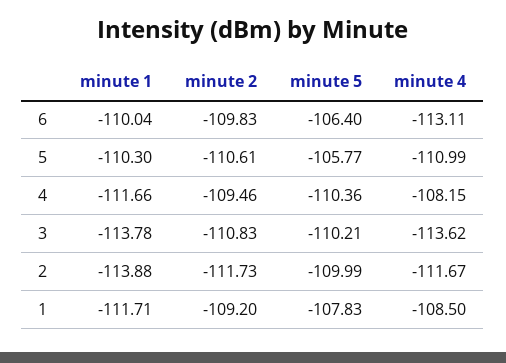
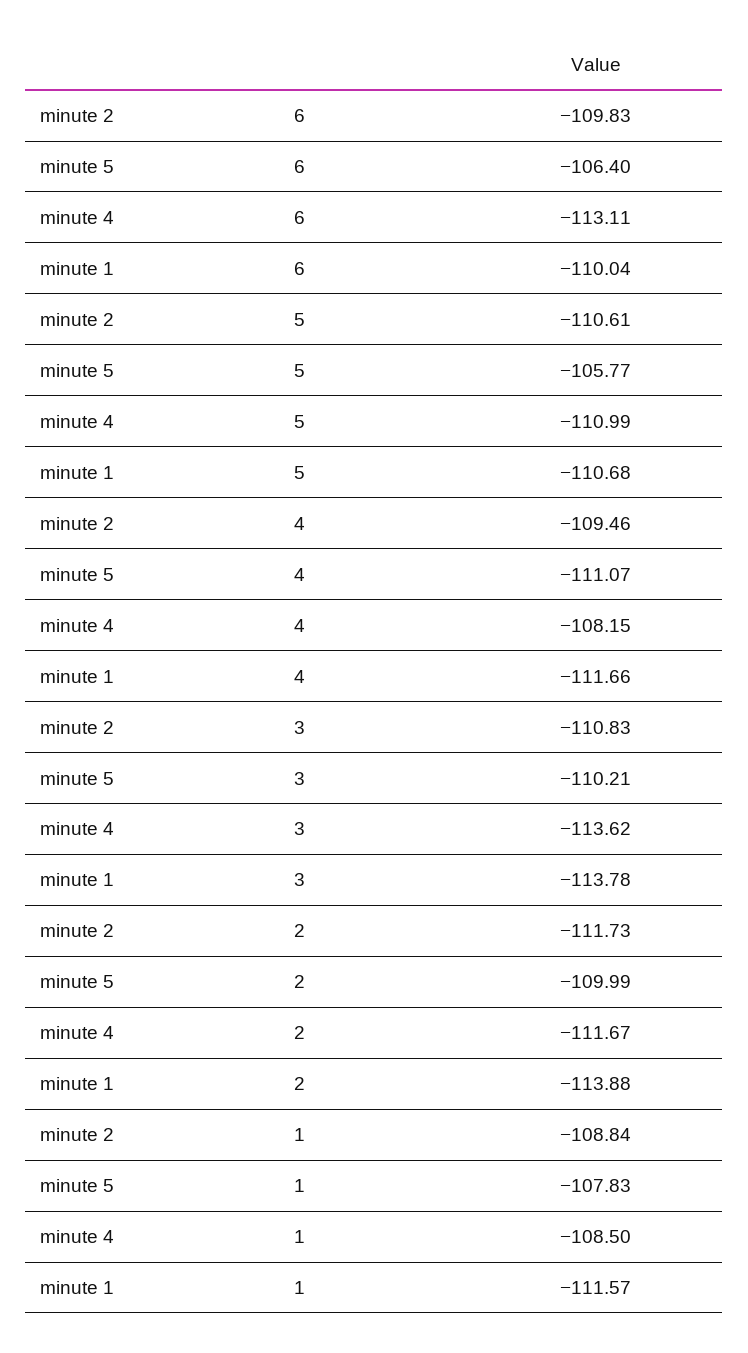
minute 1, 5: -110.3 -> -110.68
minute 5, 4: -110.36 -> -111.07
minute 1, 1: -111.71 -> -111.57
minute 2, 1: -109.2 -> -108.84

